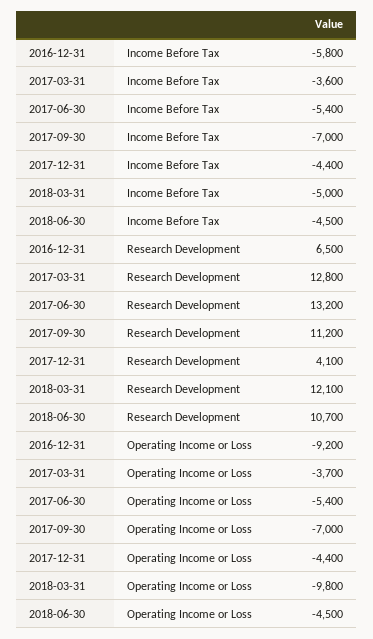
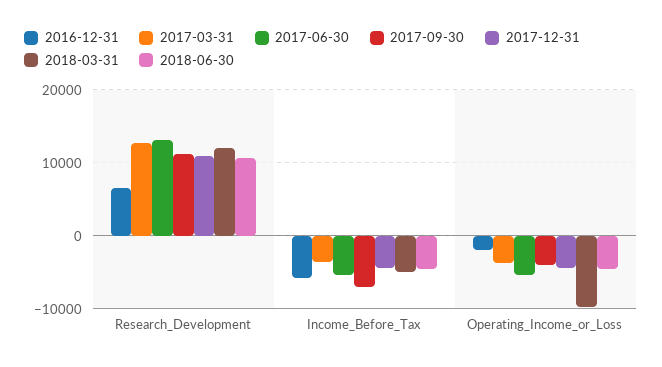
2017-12-31, Research Development: 4100 -> 11000
2016-12-31, Operating Income or Loss: -9200 -> -2000
2017-09-30, Operating Income or Loss: -7000 -> -4000

